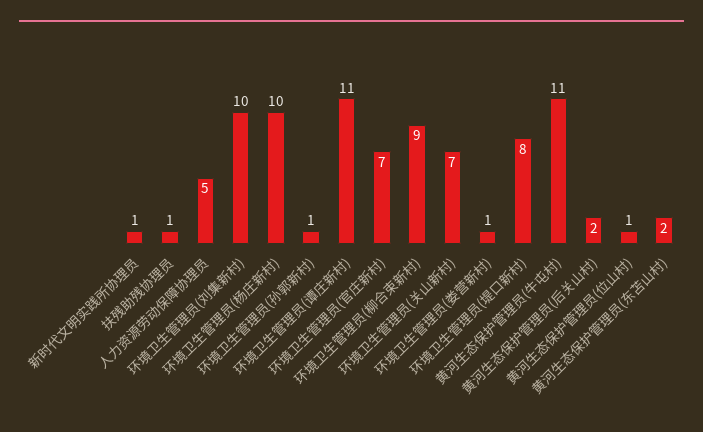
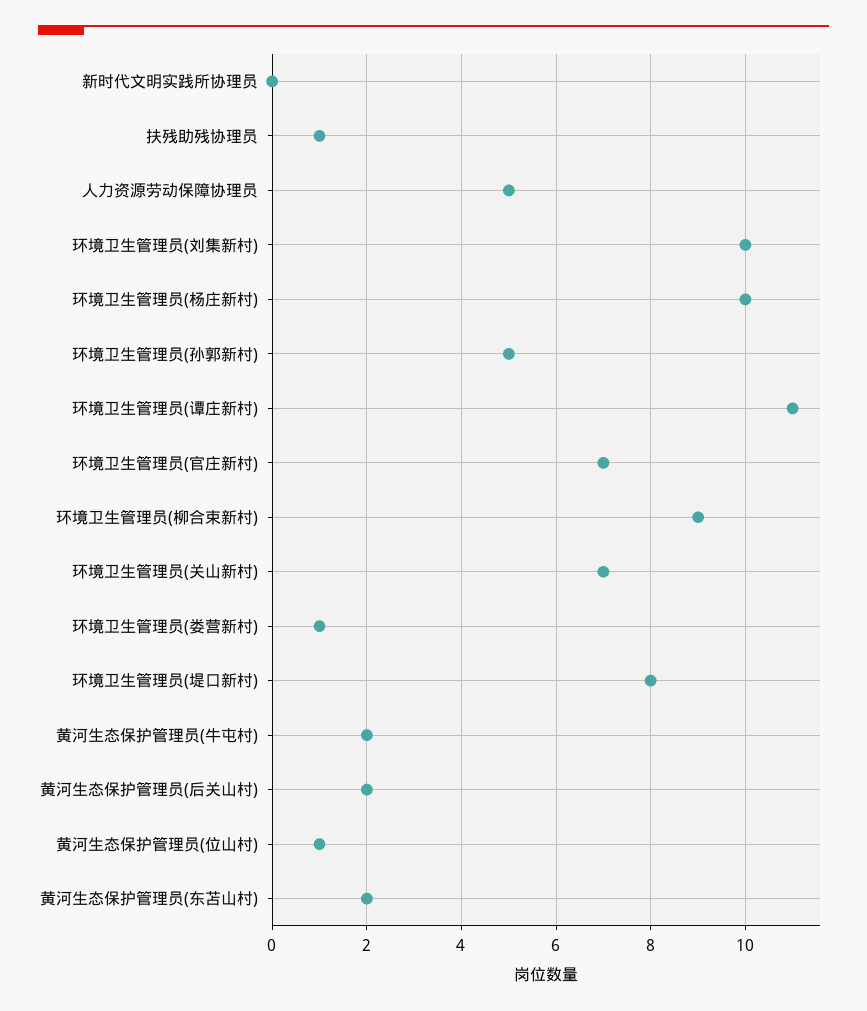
新时代文明实践所协理员: 1 -> 0
环境卫生管理员(孙郭新村): 1 -> 5
黄河生态保护管理员(牛屯村): 11 -> 2

